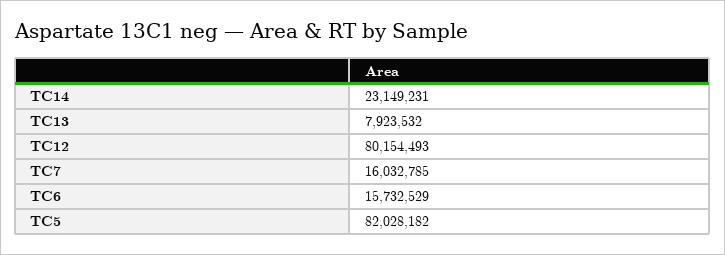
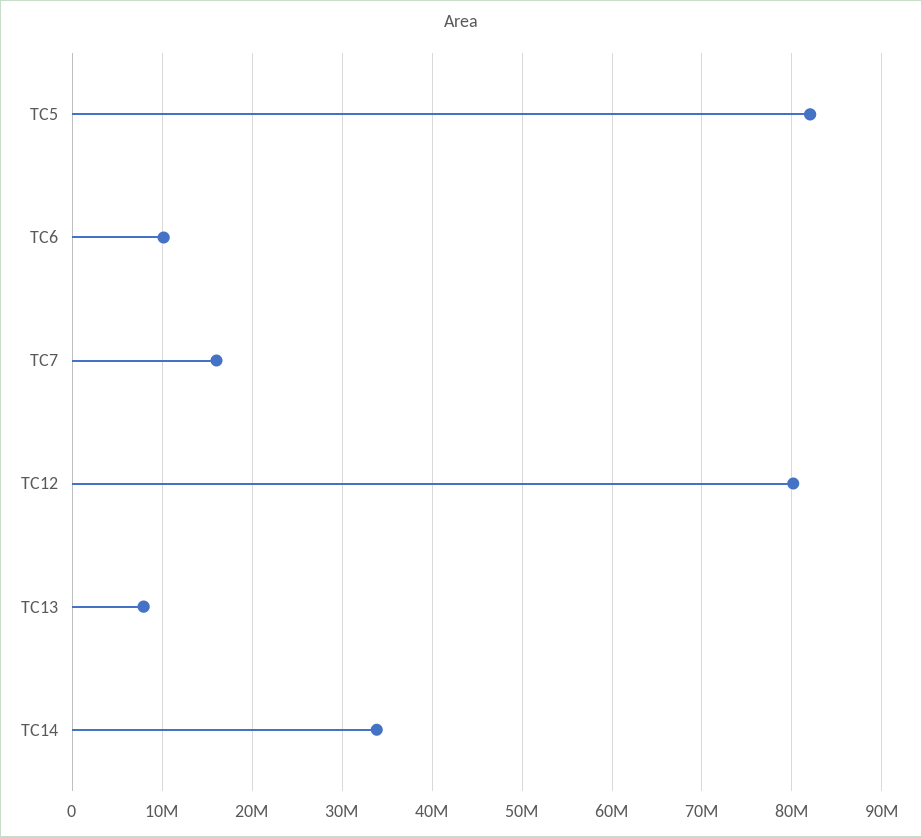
TC14: 23149231 -> 34000000
TC6: 15732529 -> 10000000

